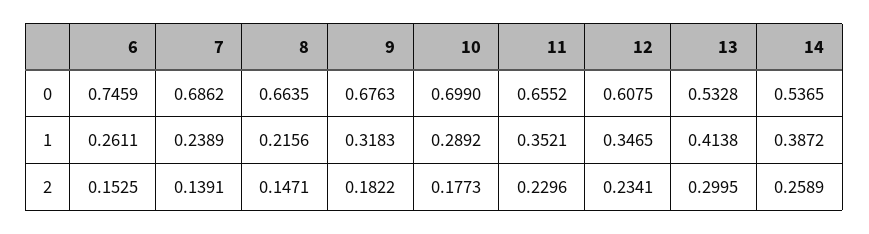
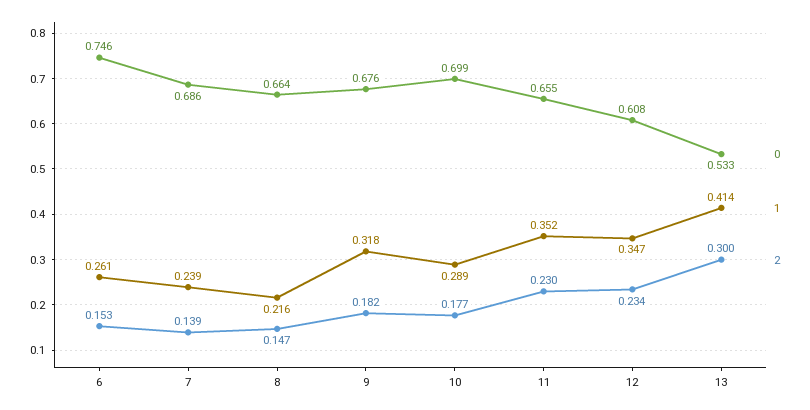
0, 14: 0.5365 -> none
1, 14: 0.3872 -> none
2, 14: 0.2589 -> none

